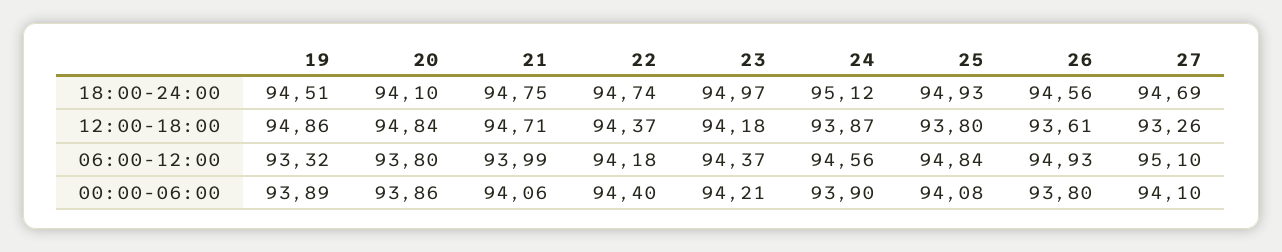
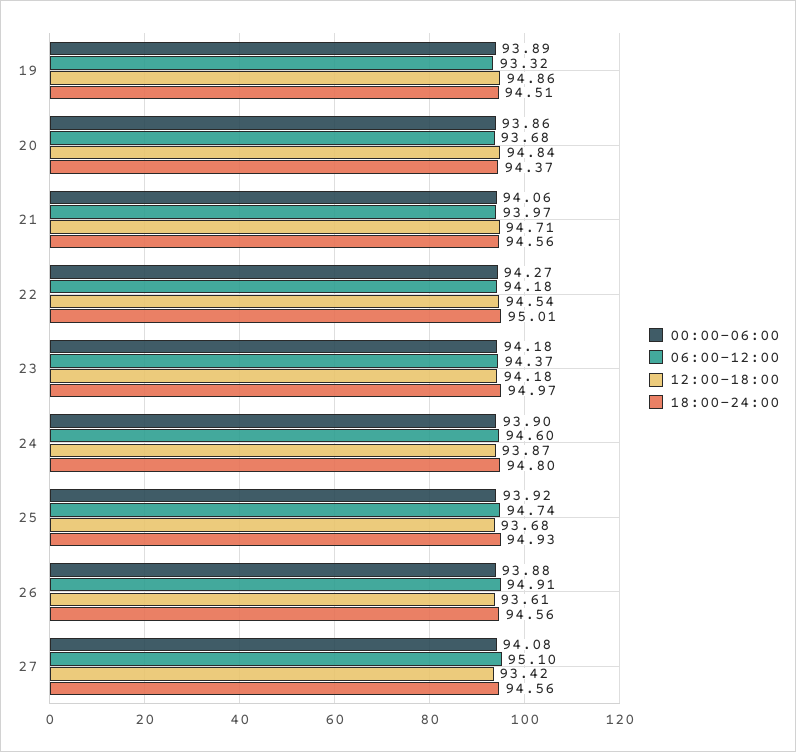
18:00-24:00, 20: 94.1 -> 94.37
18:00-24:00, 21: 94.75 -> 94.56
18:00-24:00, 22: 94.74 -> 95.01
18:00-24:00, 24: 95.12 -> 94.8
18:00-24:00, 27: 94.69 -> 94.56
12:00-18:00, 22: 94.37 -> 94.54
12:00-18:00, 25: 93.8 -> 93.68
12:00-18:00, 27: 93.26 -> 93.42
06:00-12:00, 20: 93.8 -> 93.68
06:00-12:00, 21: 93.99 -> 93.97
06:00-12:00, 24: 94.56 -> 94.6
06:00-12:00, 25: 94.84 -> 94.74
06:00-12:00, 26: 94.93 -> 94.91
00:00-06:00, 22: 94.4 -> 94.27
00:00-06:00, 23: 94.21 -> 94.18
00:00-06:00, 25: 94.08 -> 93.92
00:00-06:00, 26: 93.8 -> 93.88
00:00-06:00, 27: 94.1 -> 94.08

